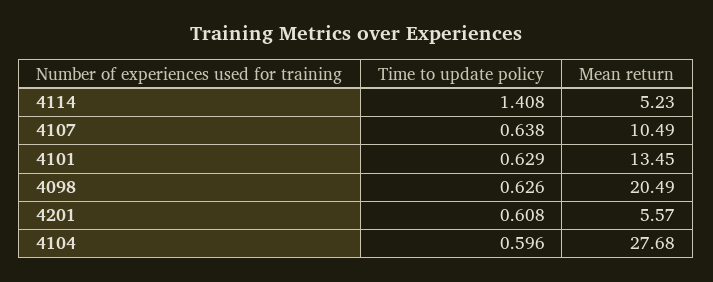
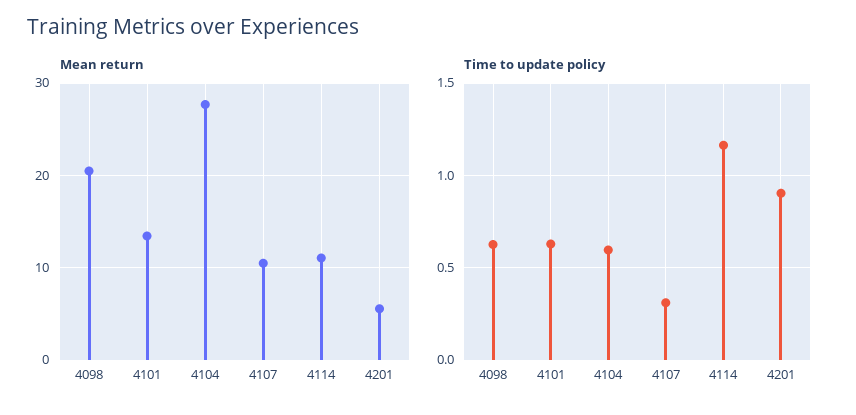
Time to update policy, 4114: 1.408 -> 1.15
Mean return, 4114: 5.23 -> 11
Time to update policy, 4107: 0.638 -> 0.3
Time to update policy, 4201: 0.608 -> 0.9

